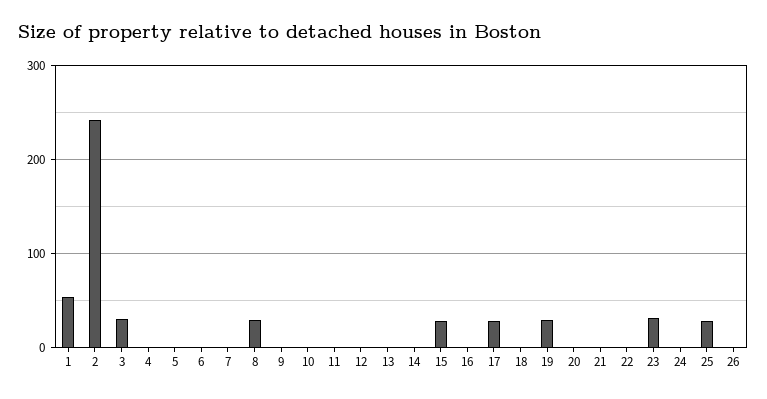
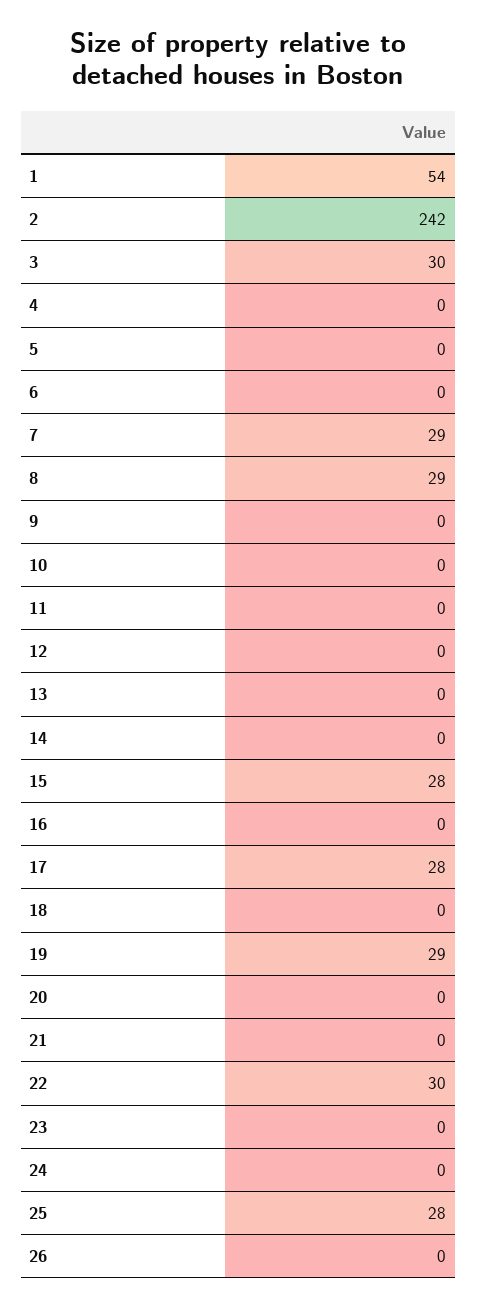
7: 0 -> 29
22: 0 -> 30
23: 30 -> 0

